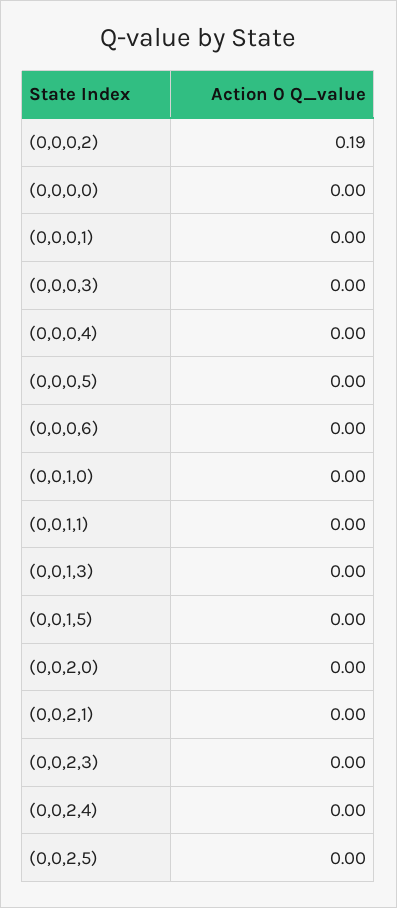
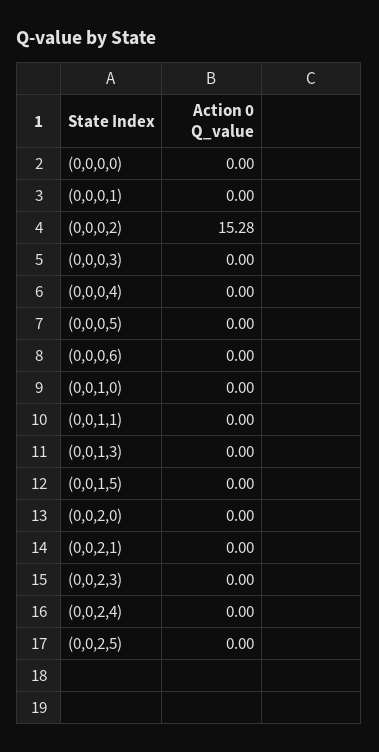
(0,0,0,2): 0.19 -> 15.28

